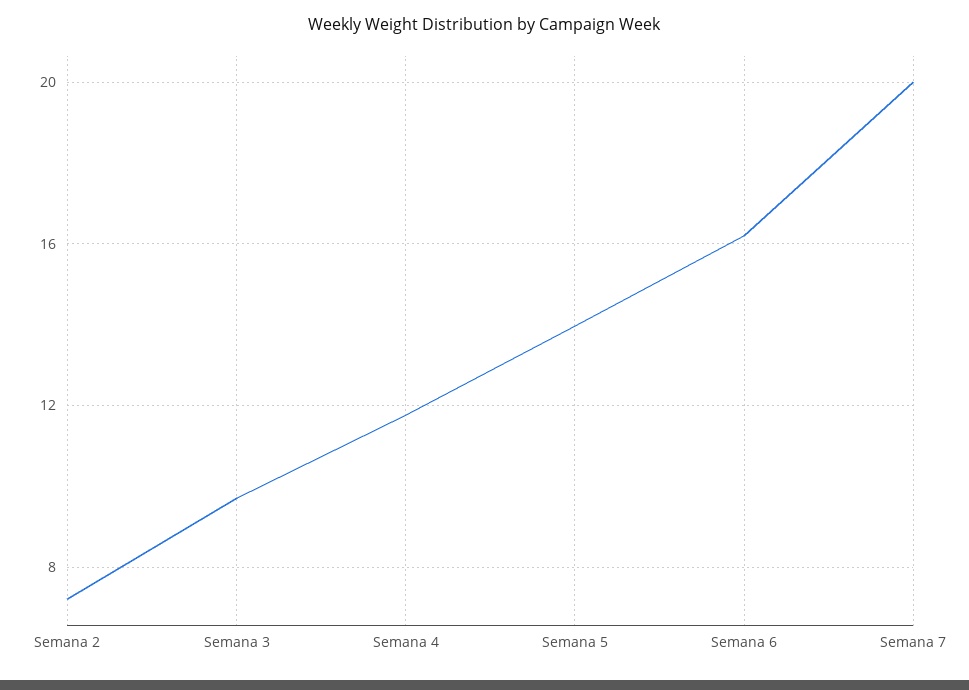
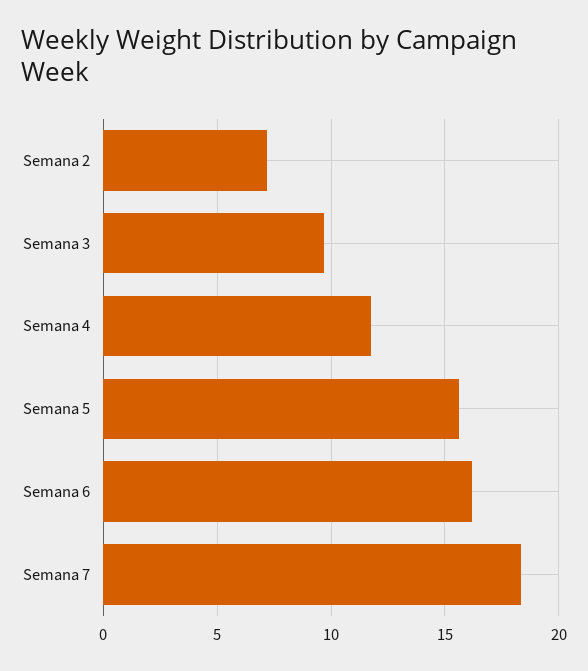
Semana 5: 14 -> 15.5
Semana 7: 20 -> 18.5

